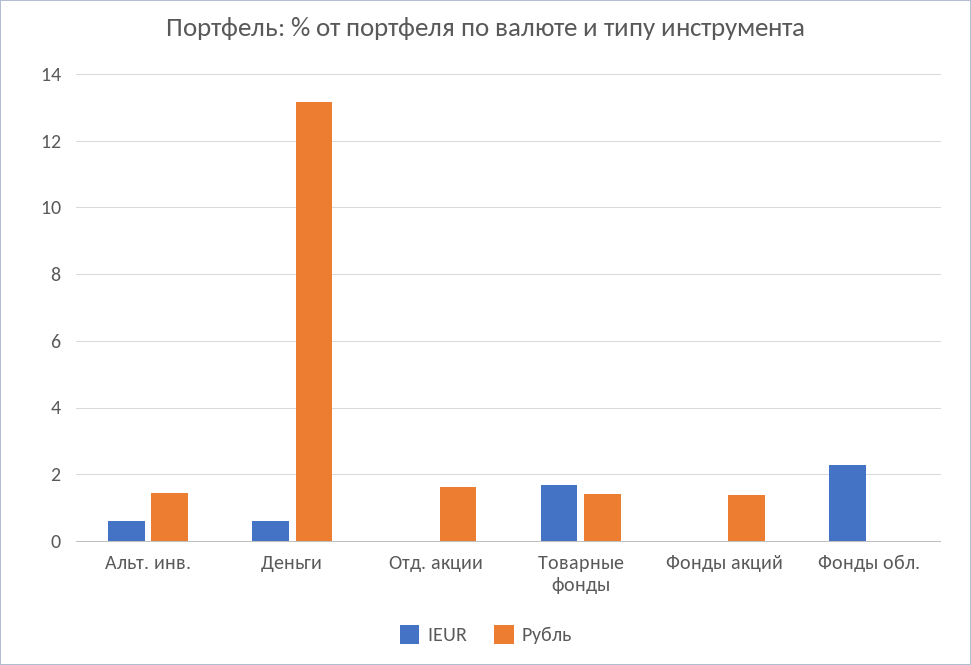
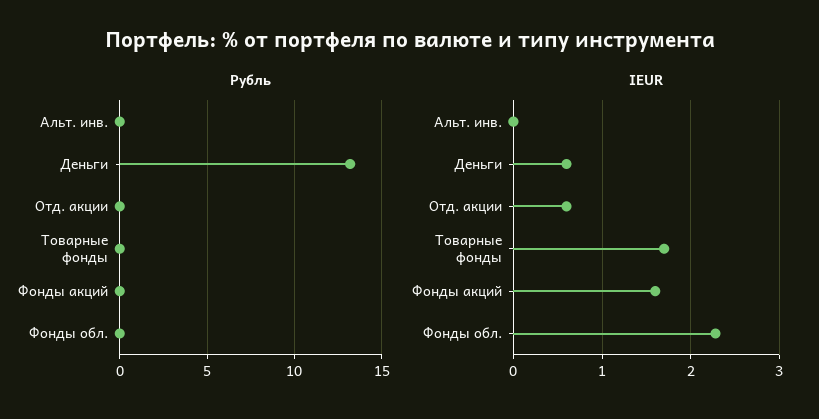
IEUR, Альт. инв.: 0.6 -> 0
Рубль, Альт. инв.: 1.4 -> 0
IEUR, Отд. акции: 0 -> 0.6
Рубль, Отд. акции: 1.6 -> 0
Рубль, Товарные фонды: 1.4 -> 0
IEUR, Фонды акций: 0 -> 1.6
Рубль, Фонды акций: 1.4 -> 0

